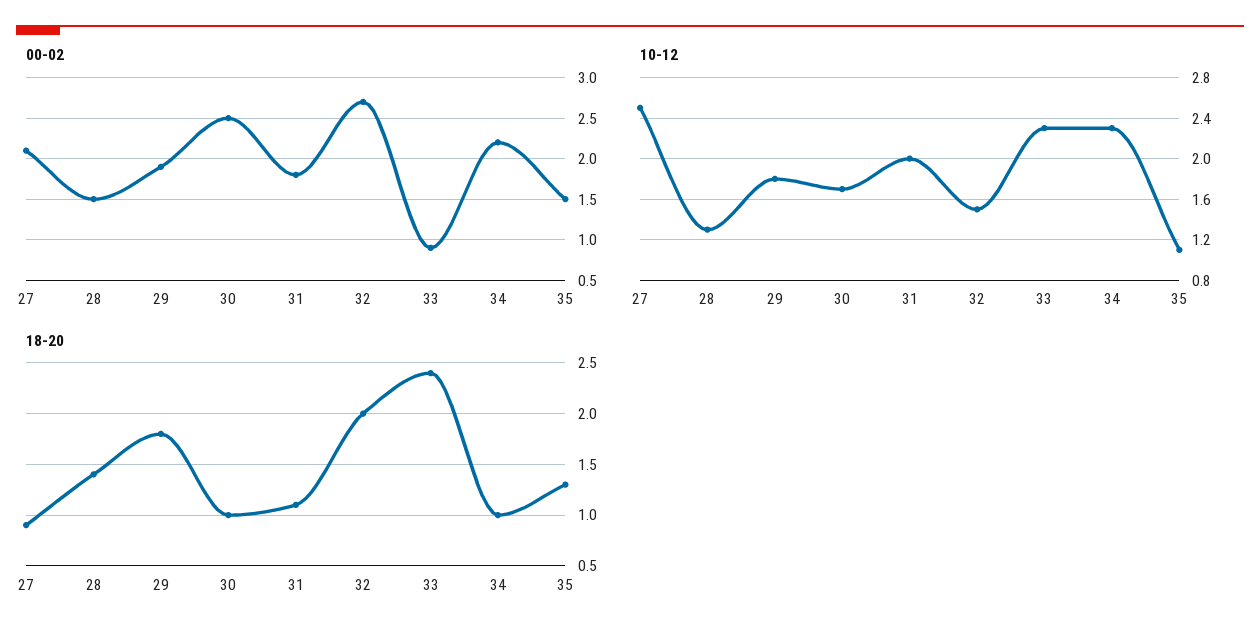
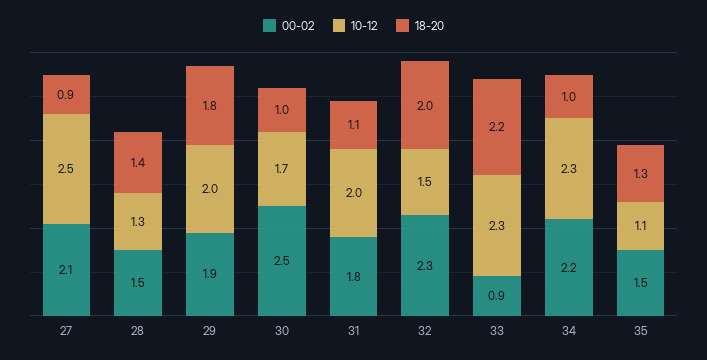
00-02, 32: 2.7 -> 2.3
10-12, 29: 1.8 -> 2
18-20, 33: 2.4 -> 2.2

